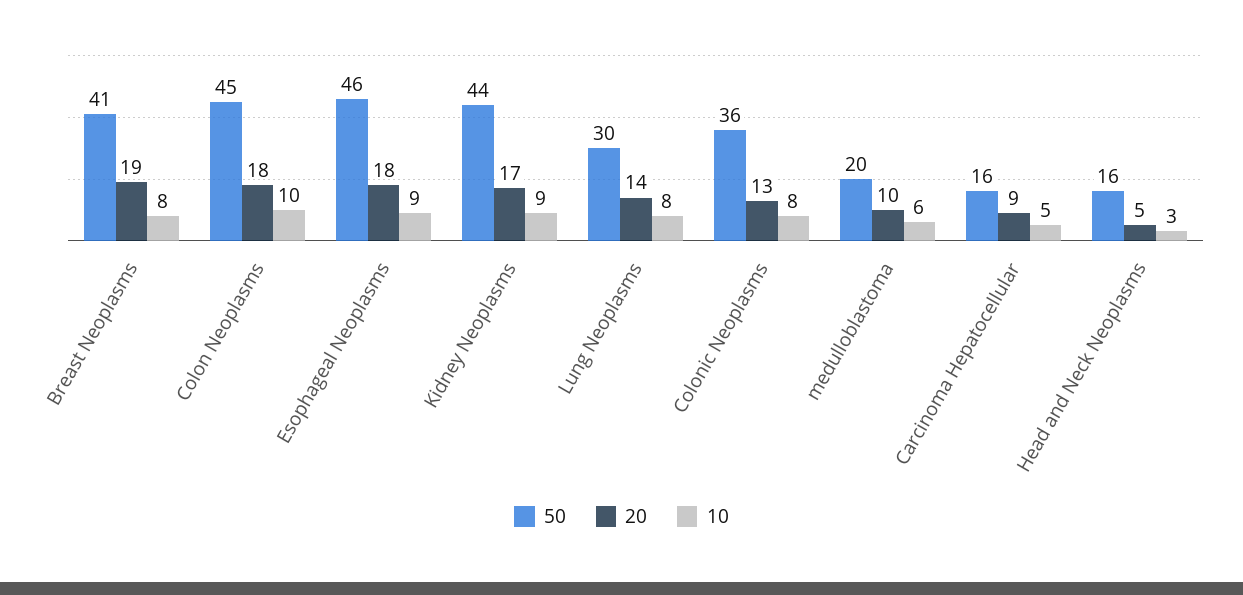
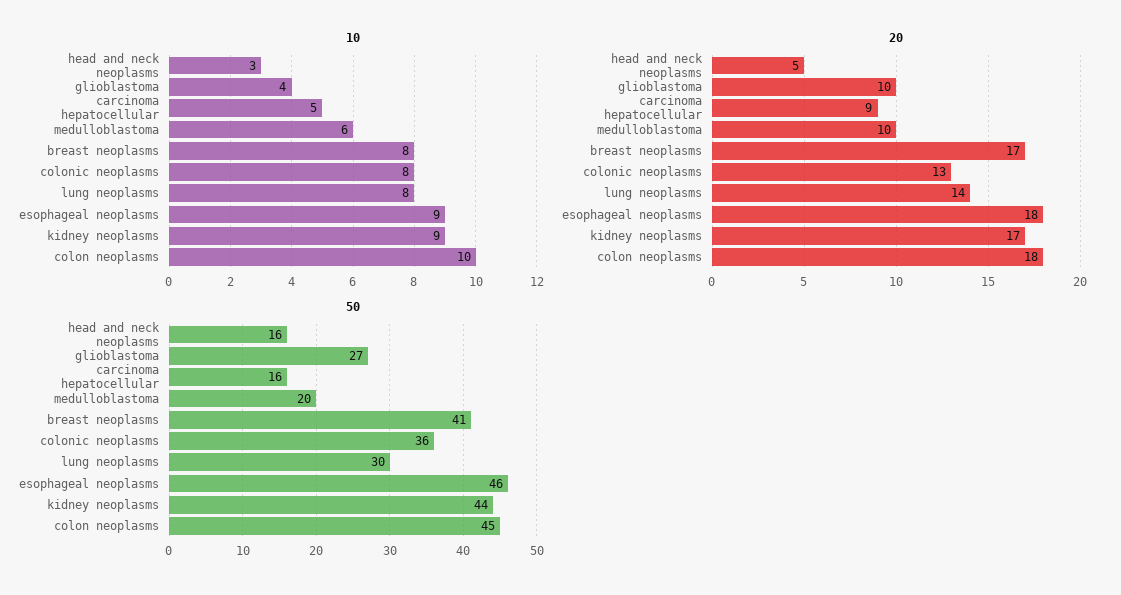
20, Breast Neoplasms: 19 -> 17
10, glioblastoma: none -> 4
20, glioblastoma: none -> 10
50, glioblastoma: none -> 27

